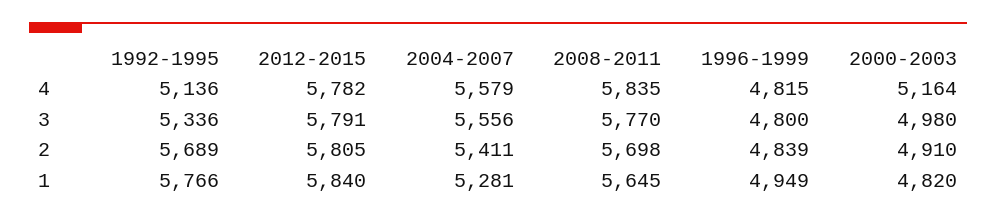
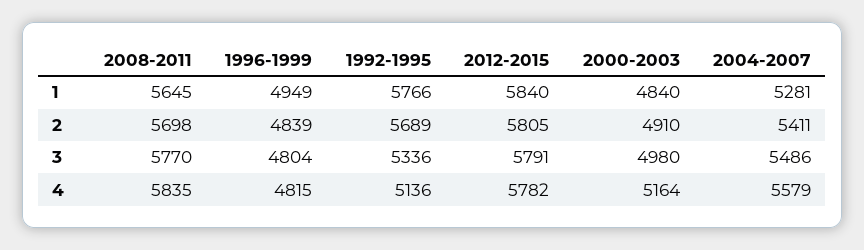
2004-2007, 3: 5556 -> 5486
1996-1999, 3: 4800 -> 4804
2000-2003, 1: 4820 -> 4840

